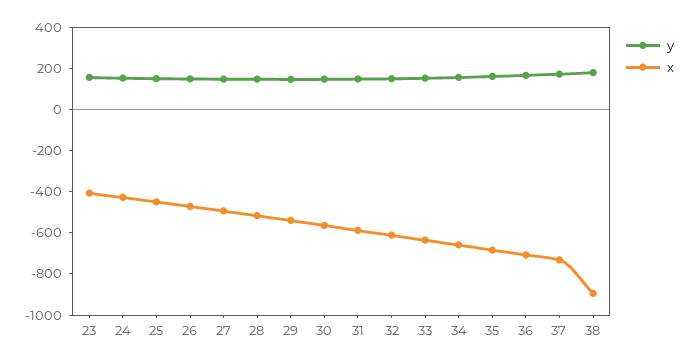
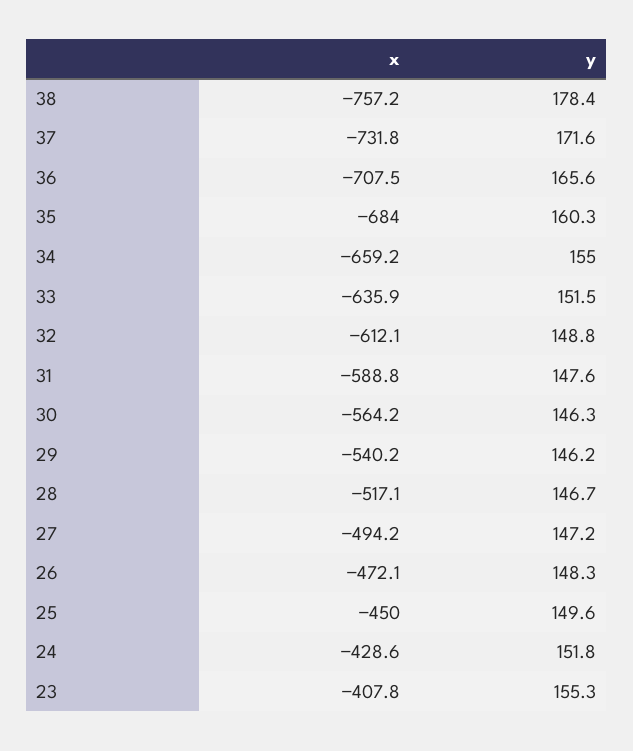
x, 38: -900 -> -757.2

